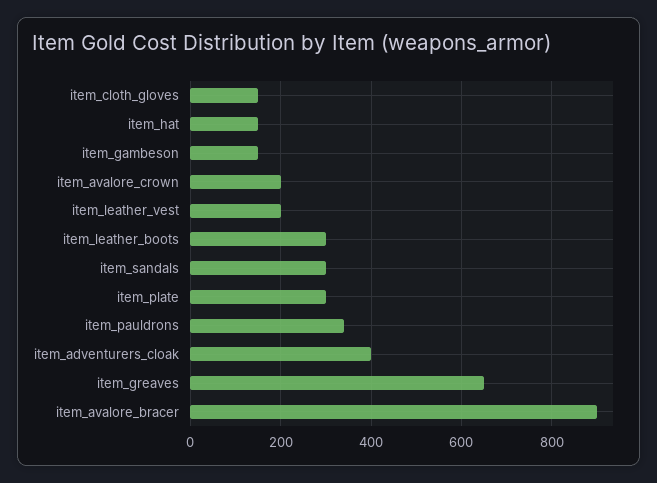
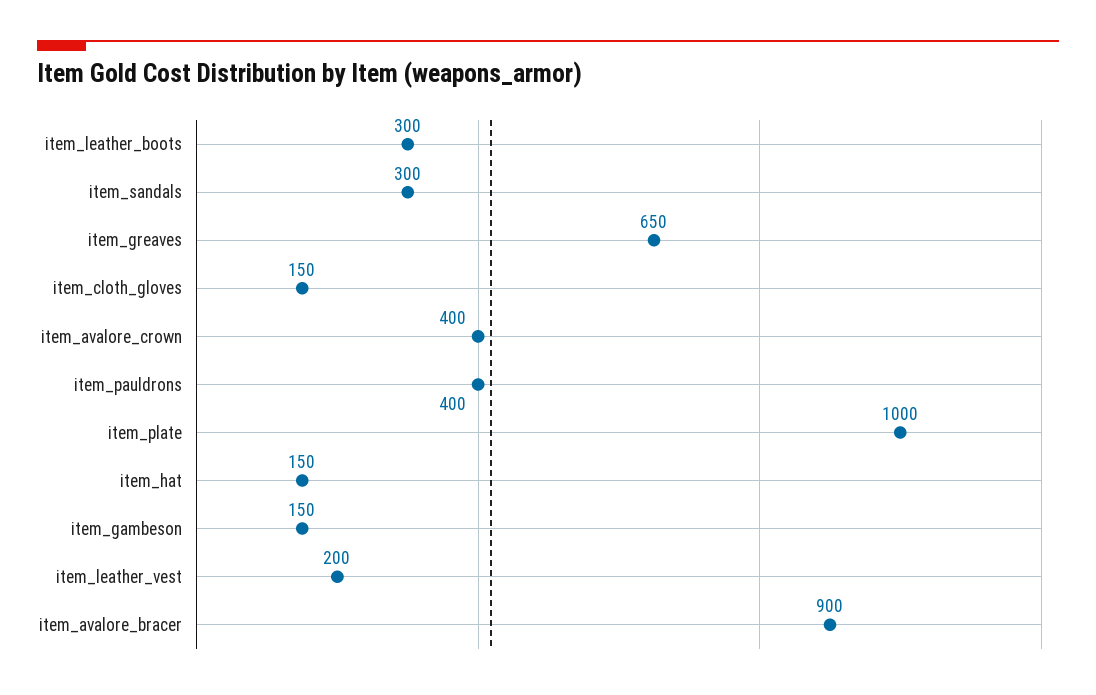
item_avalore_crown: 200 -> 400
item_plate: 300 -> 1000
item_pauldrons: 340 -> 400
item_adventurers_cloak: 400 -> none

